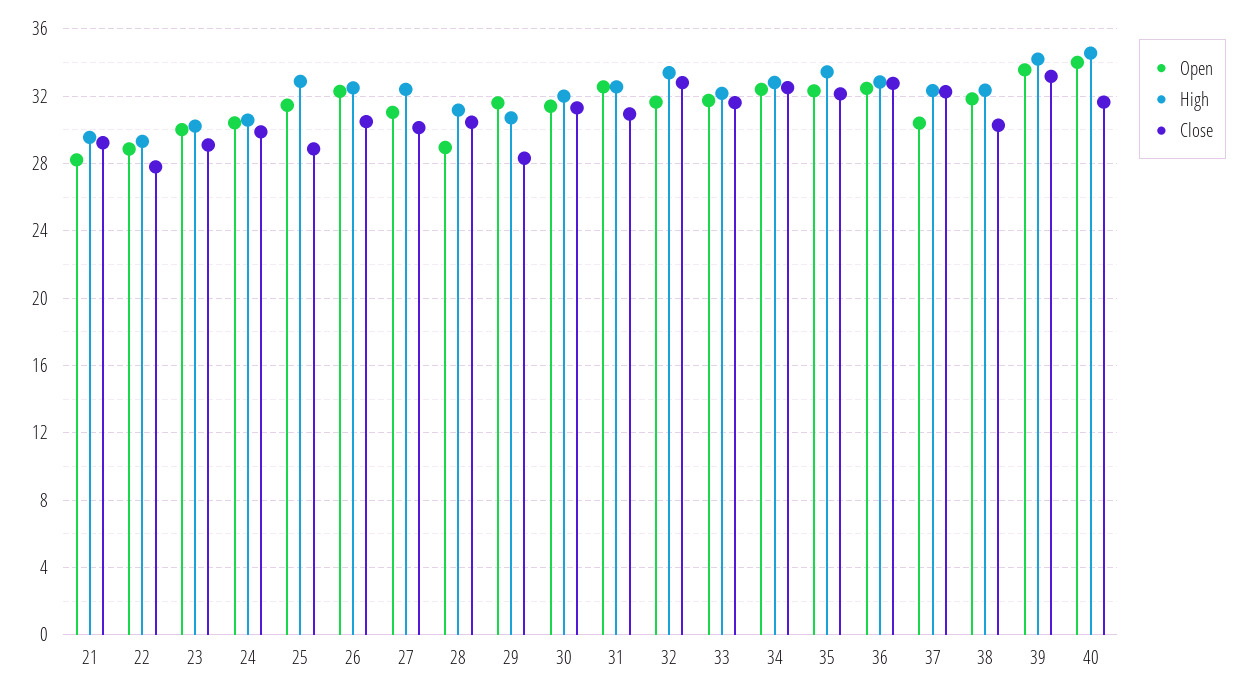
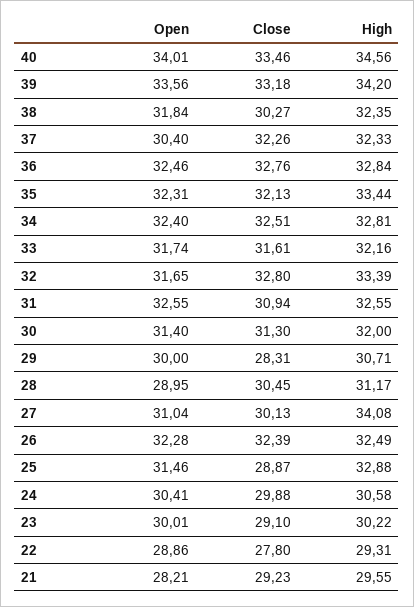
Close, 26: 30.5 -> 32.39
High, 27: 32.5 -> 34.08
Open, 29: 31.5 -> 30
Close, 40: 31.5 -> 33.46

